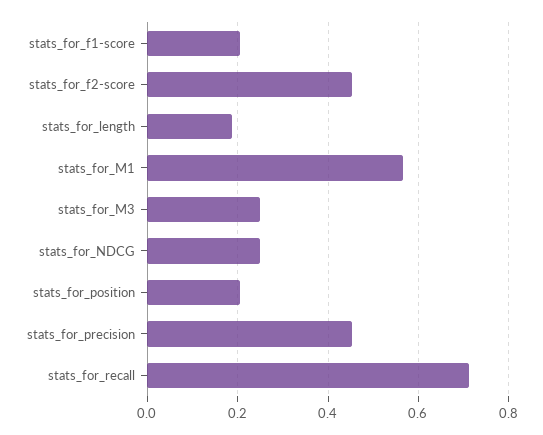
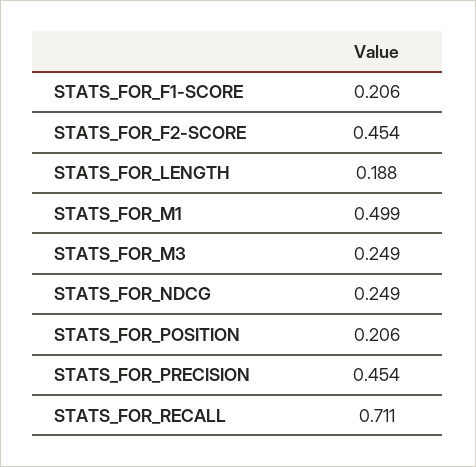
stats_for_M1: 0.56 -> 0.499

